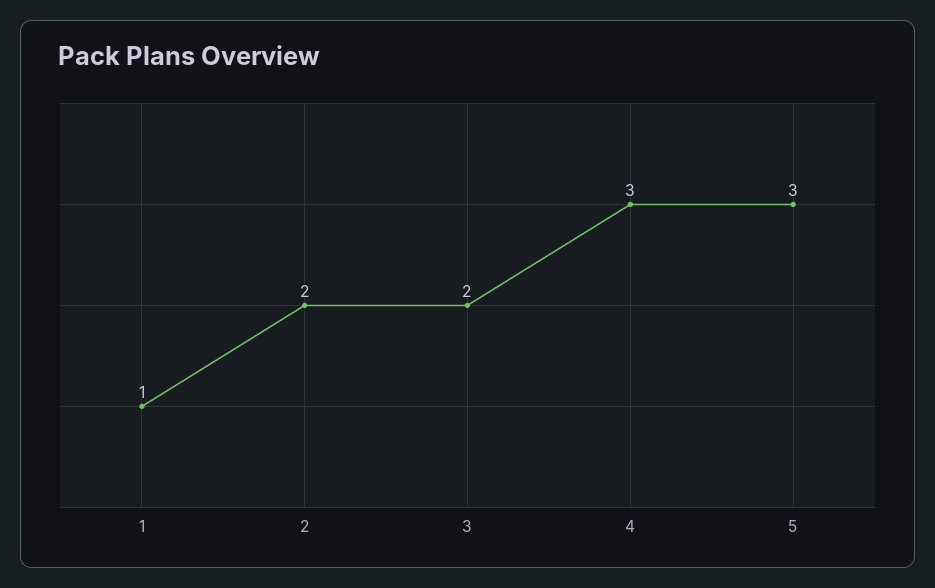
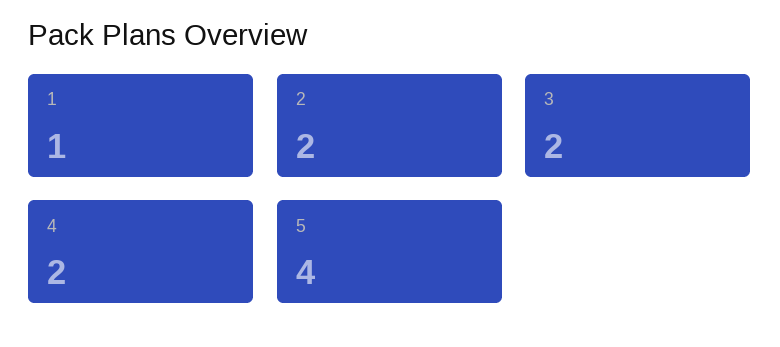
4: 3 -> 2
5: 3 -> 4

